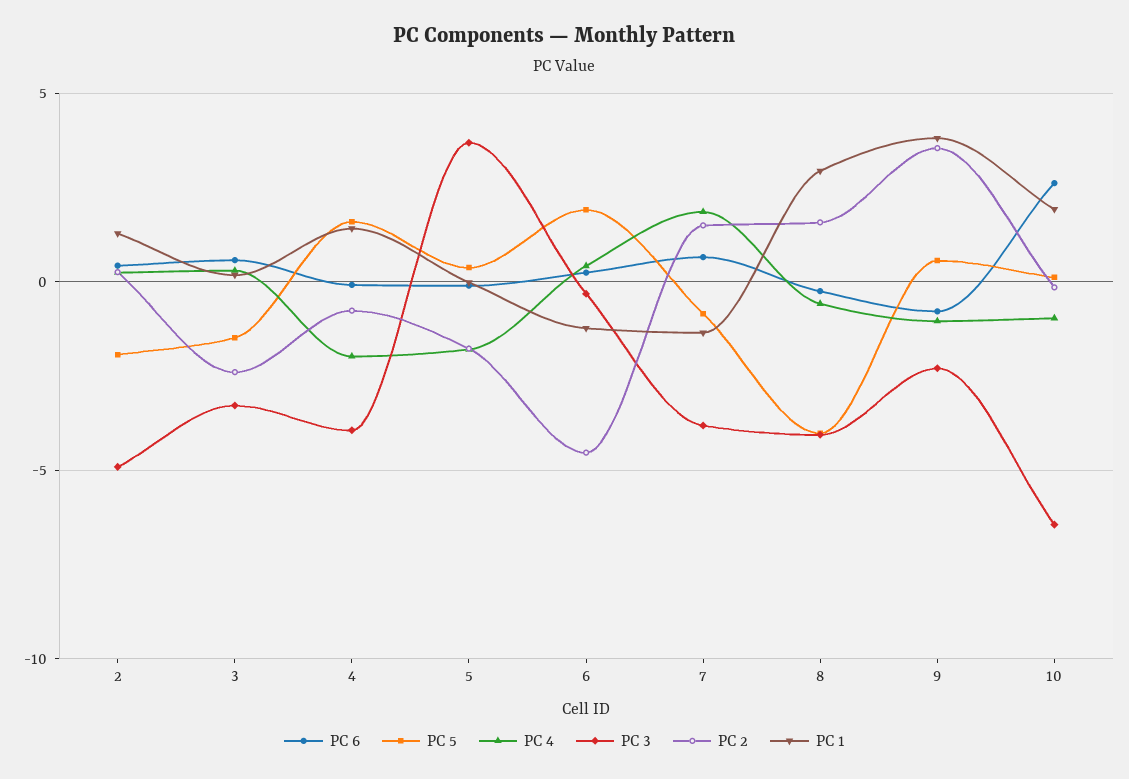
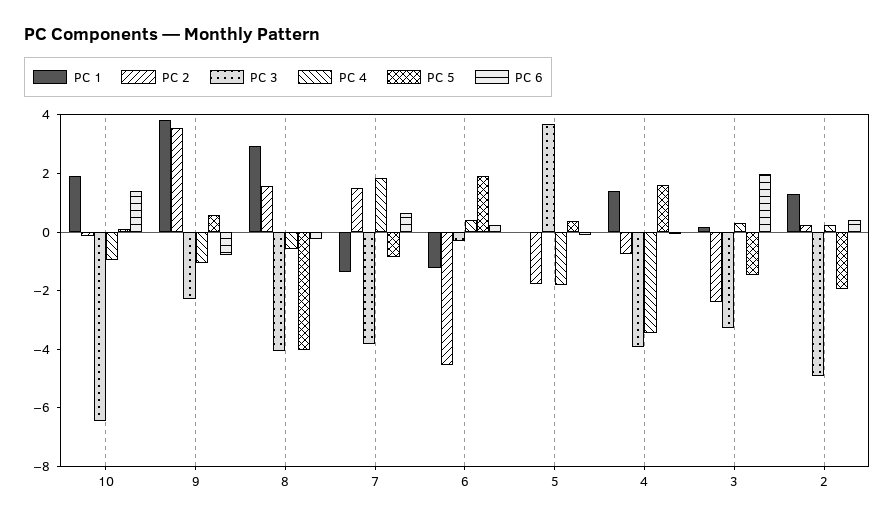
PC 6, 3: 0.5 -> 2
PC 4, 4: -2 -> -3.5
PC 6, 10: 2.5 -> 1.5

